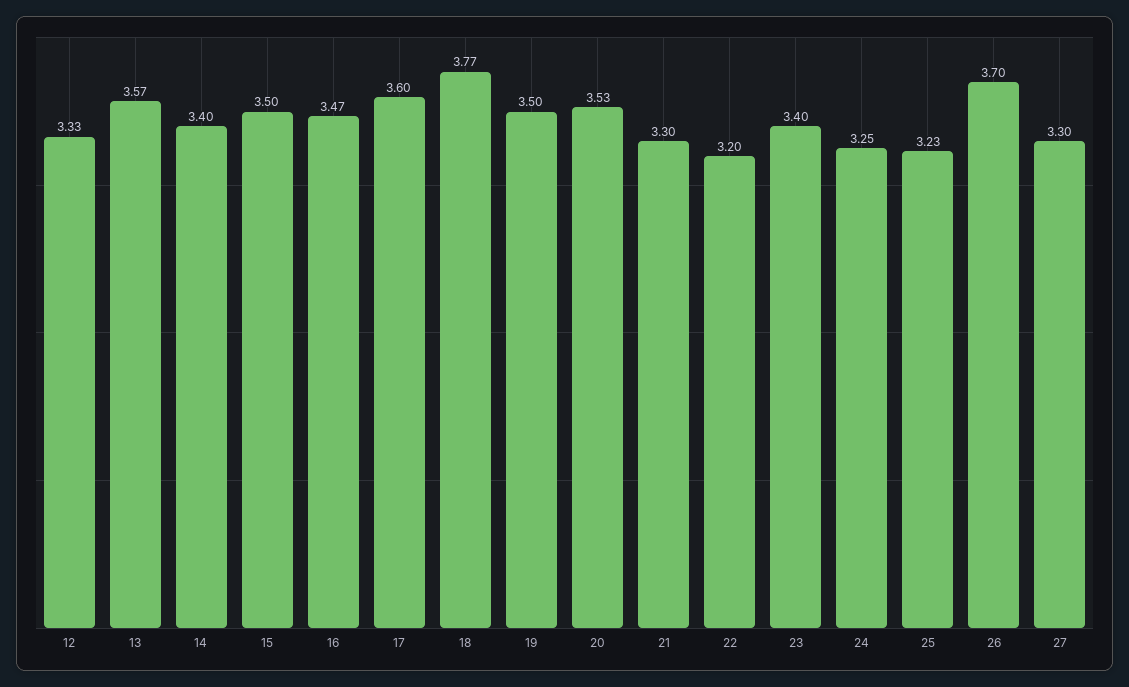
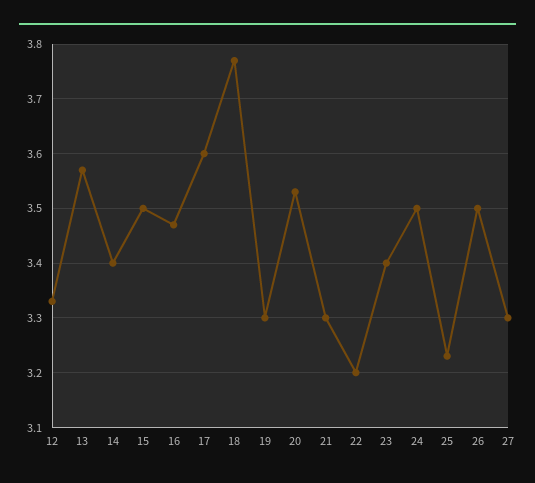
19: 3.5 -> 3.3
24: 3.25 -> 3.5
26: 3.7 -> 3.5

